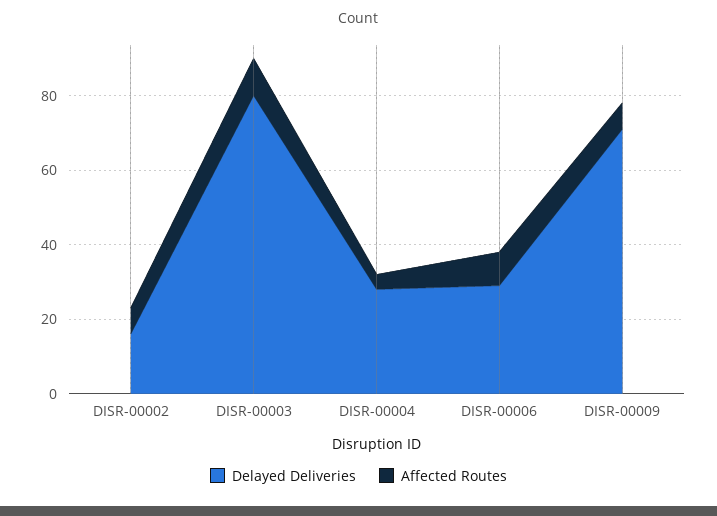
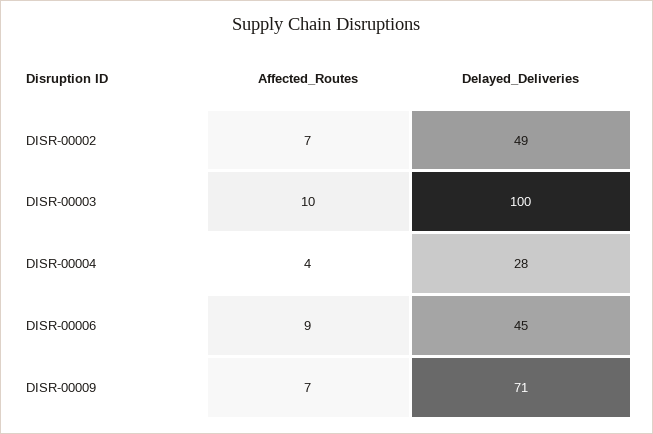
Delayed Deliveries, DISR-00002: 15 -> 49
Delayed Deliveries, DISR-00003: 80 -> 100
Delayed Deliveries, DISR-00006: 30 -> 45

